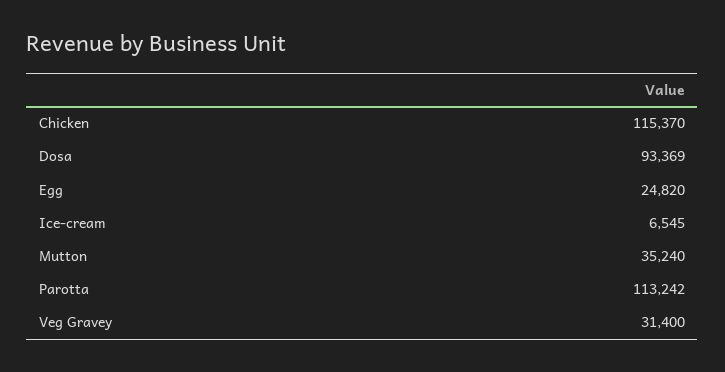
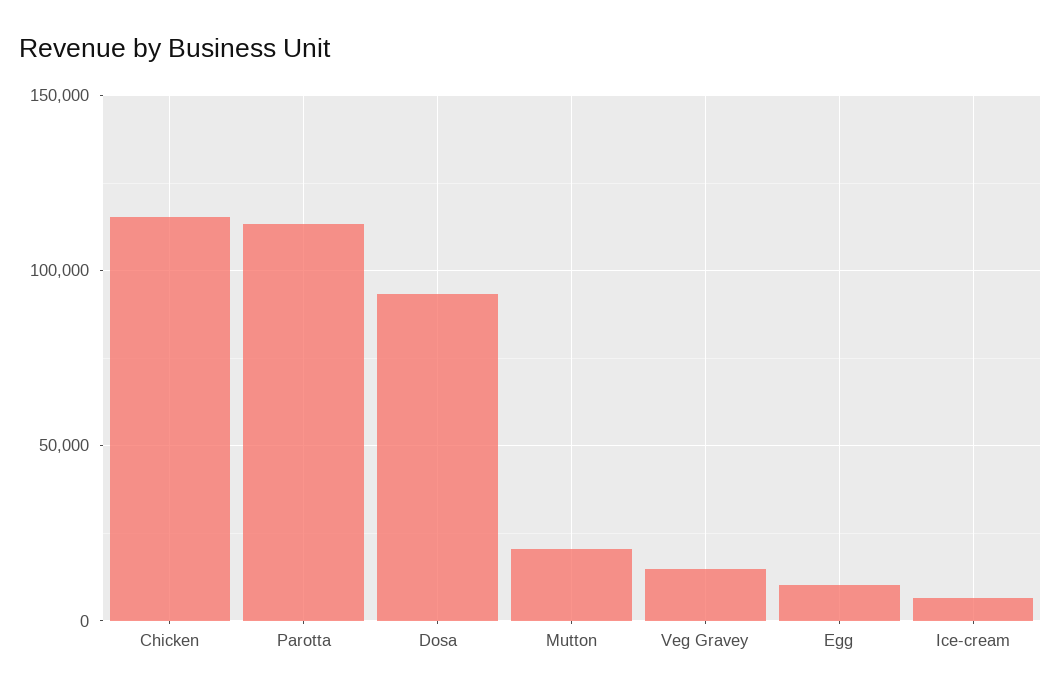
Egg: 24820 -> 10000
Mutton: 35240 -> 20000
Veg Gravey: 31400 -> 15000

